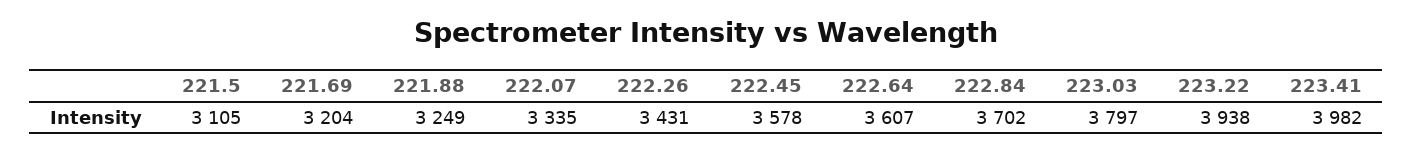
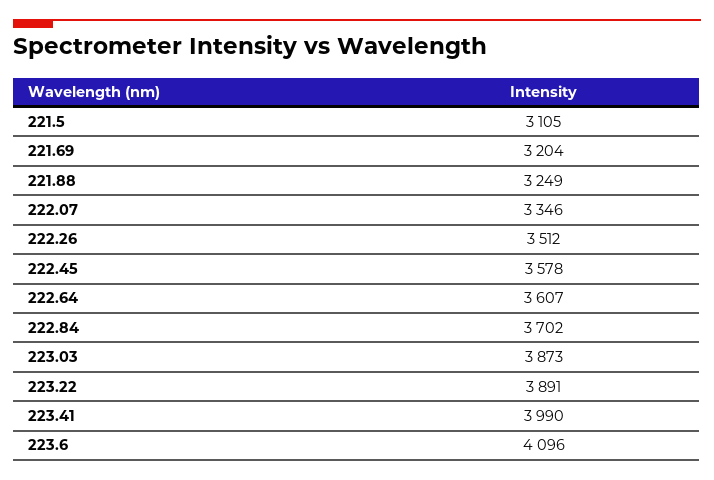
222.07: 3335 -> 3346
222.26: 3431 -> 3512
223.03: 3797 -> 3873
223.22: 3938 -> 3891
223.41: 3982 -> 3990
223.6: none -> 4096

